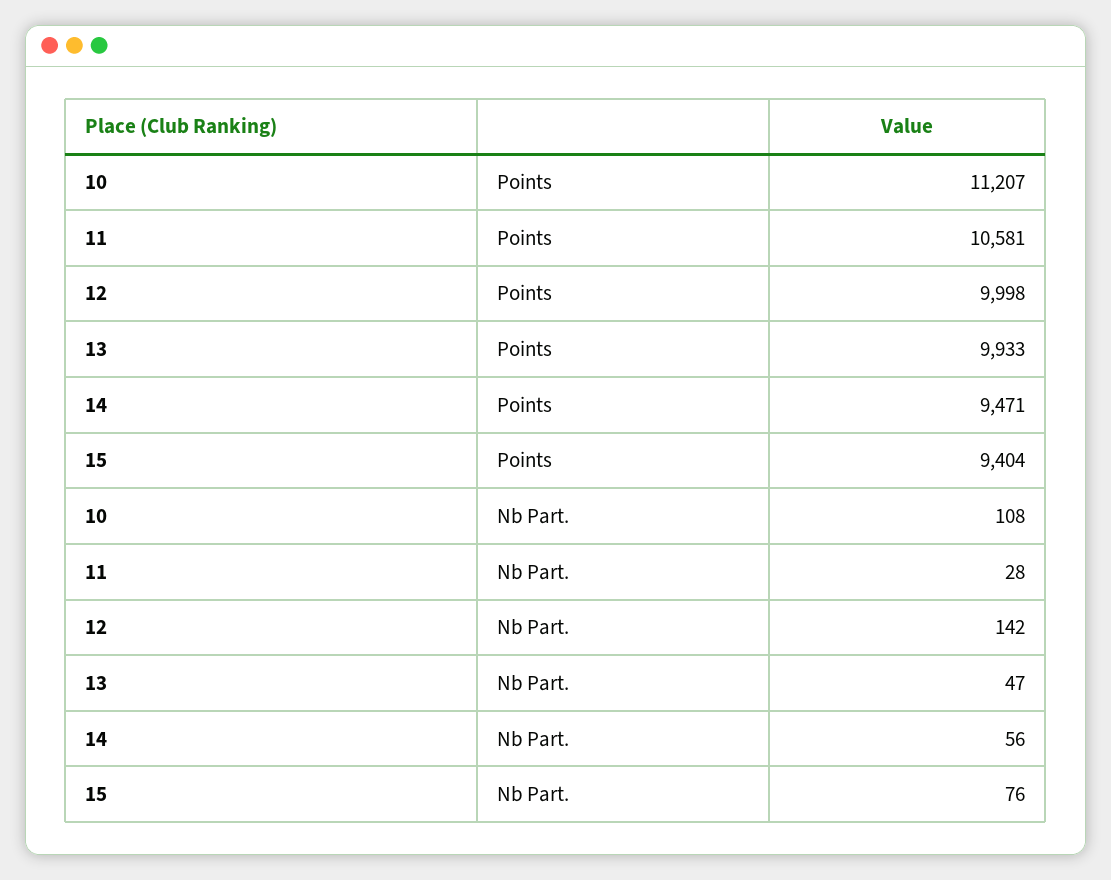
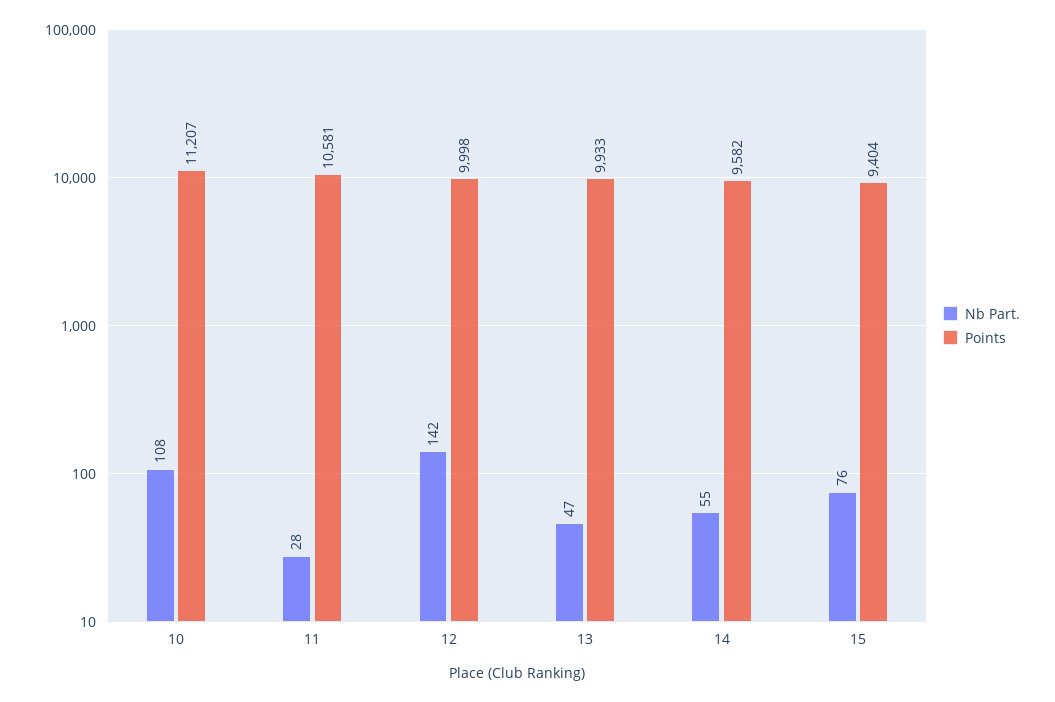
Points, 14: 9471 -> 9582
Nb Part., 14: 56 -> 55

